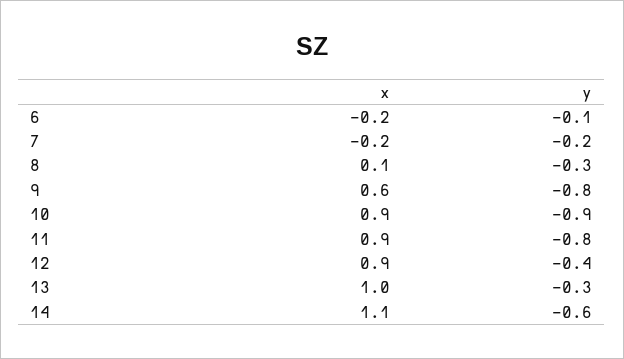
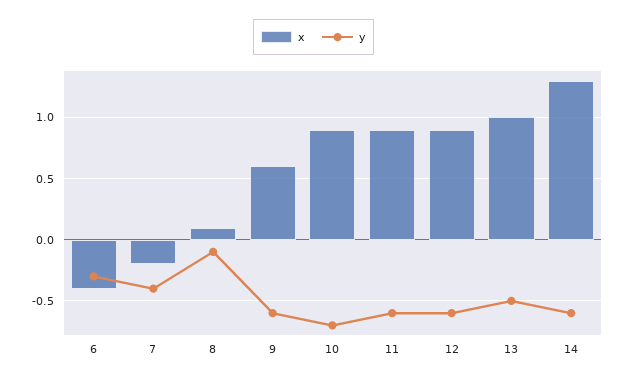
x, 6: -0.2 -> -0.4
y, 6: -0.1 -> -0.3
y, 7: -0.2 -> -0.4
y, 8: -0.3 -> -0.1
y, 9: -0.8 -> -0.6
y, 10: -0.9 -> -0.7
y, 11: -0.8 -> -0.6
y, 12: -0.4 -> -0.6
y, 13: -0.3 -> -0.5
x, 14: 1.1 -> 1.3

